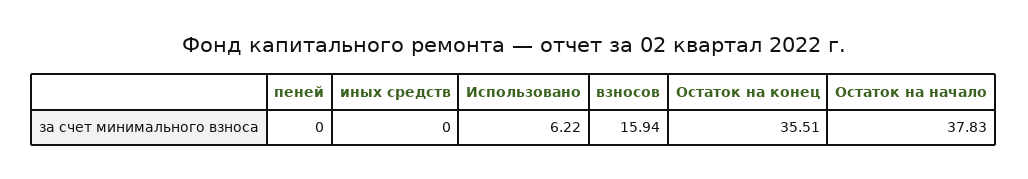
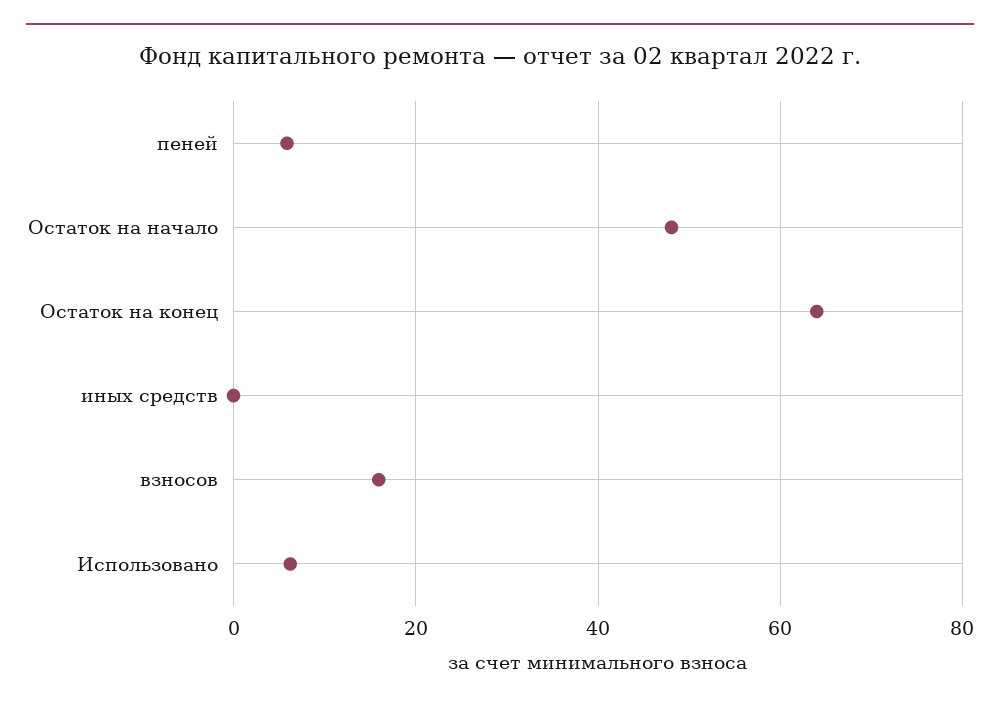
пеней: 0 -> 6
Остаток на конец: 35.51 -> 64
Остаток на начало: 37.83 -> 48

